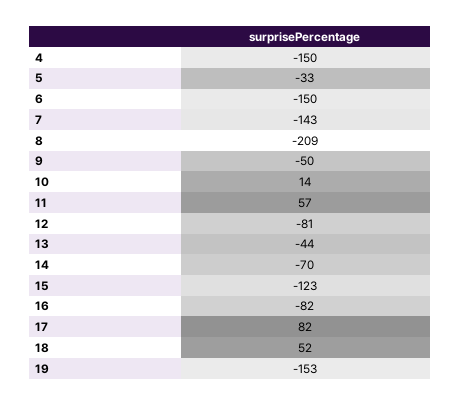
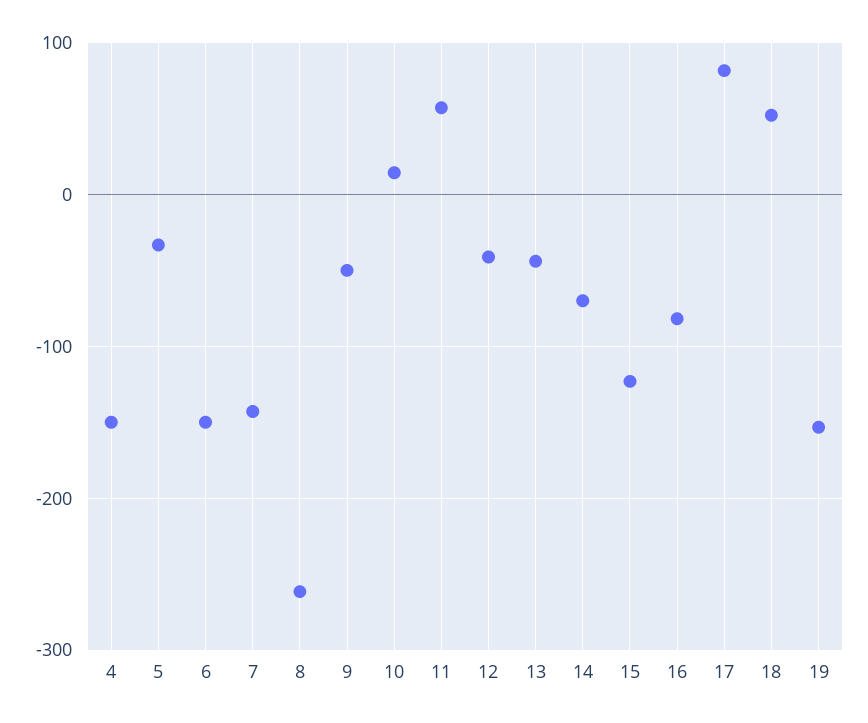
8: -209 -> -260
12: -81 -> -40

